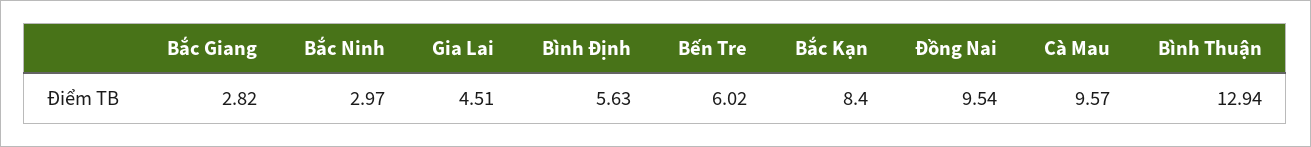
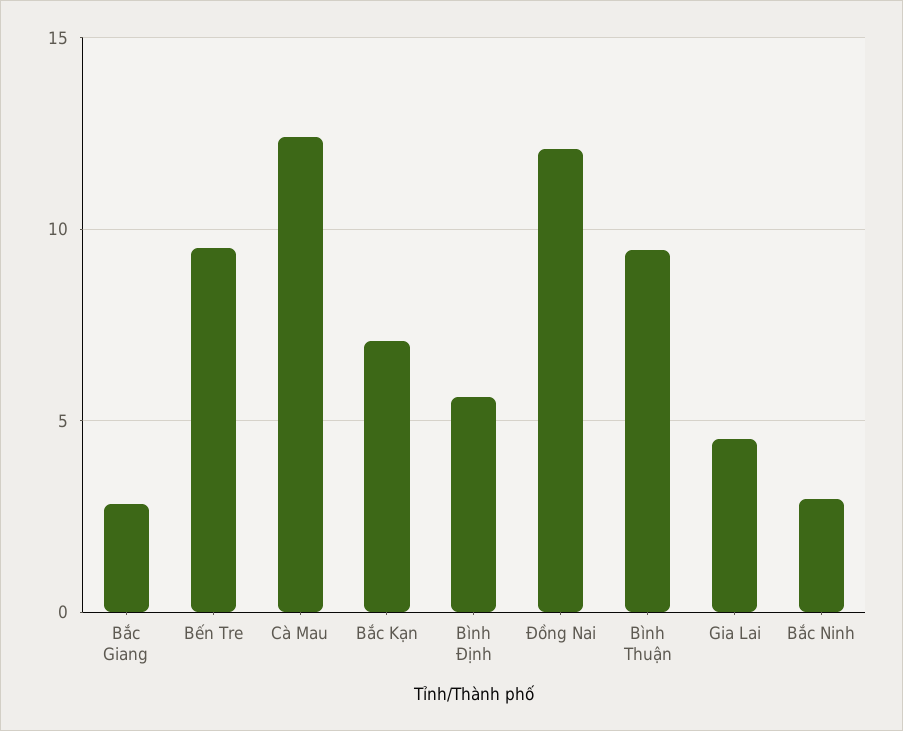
Bến Tre: 6.02 -> 9.5
Bắc Kạn: 8.4 -> 7
Đồng Nai: 9.54 -> 12
Cà Mau: 9.57 -> 12.5
Bình Thuận: 12.94 -> 9.5

